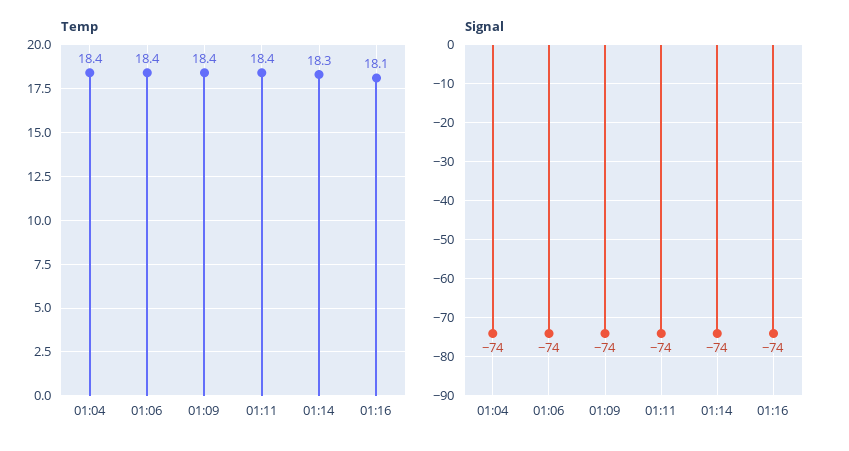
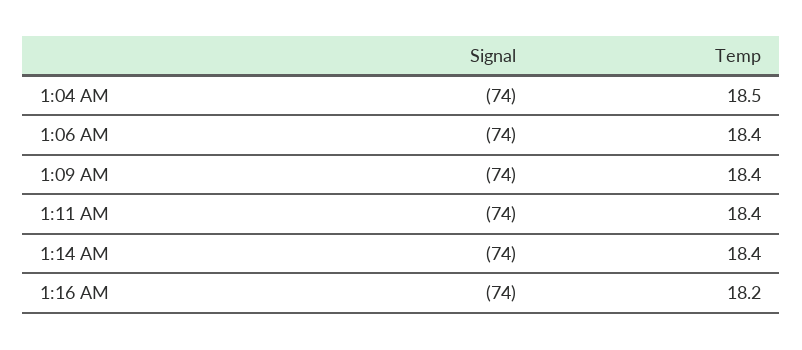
Temp, 01:04: 18.4 -> 18.5
Temp, 01:14: 18.3 -> 18.4
Temp, 01:16: 18.1 -> 18.2

